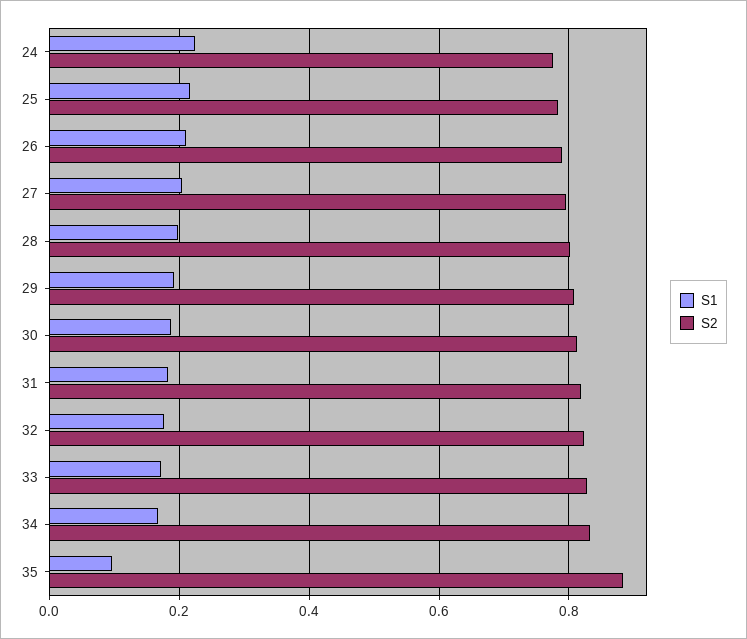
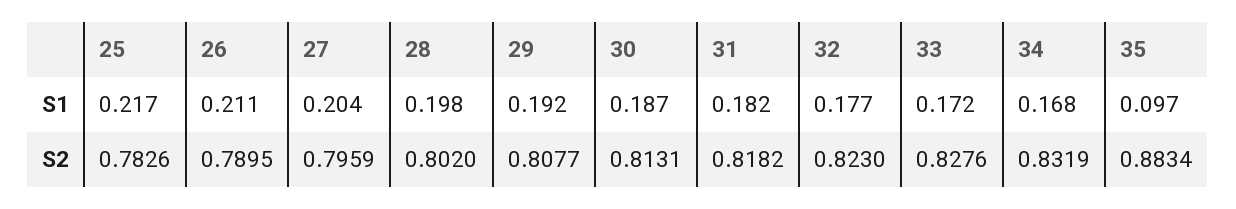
S1, 24: 0.22 -> none
S2, 24: 0.78 -> none

